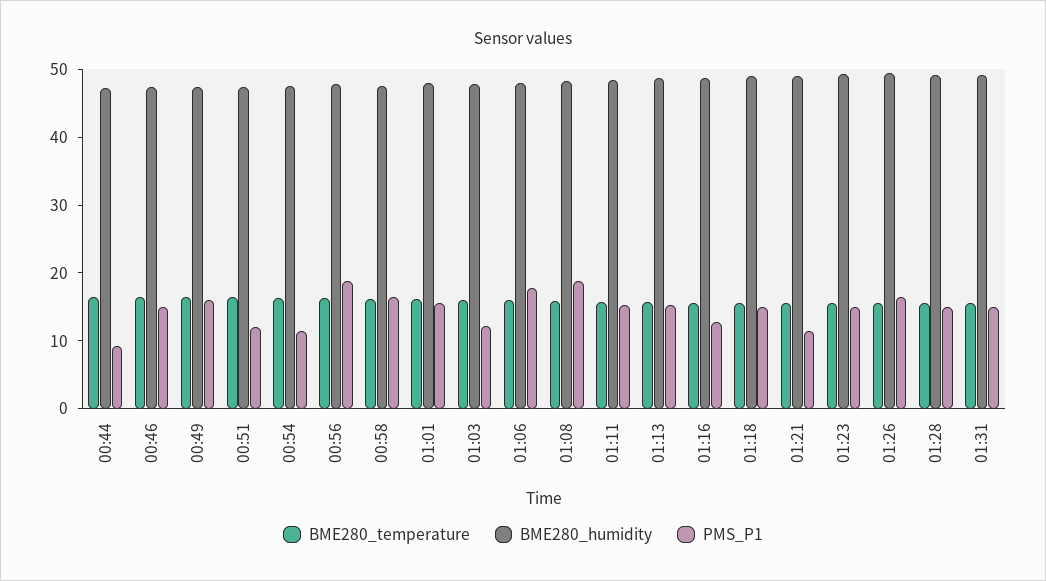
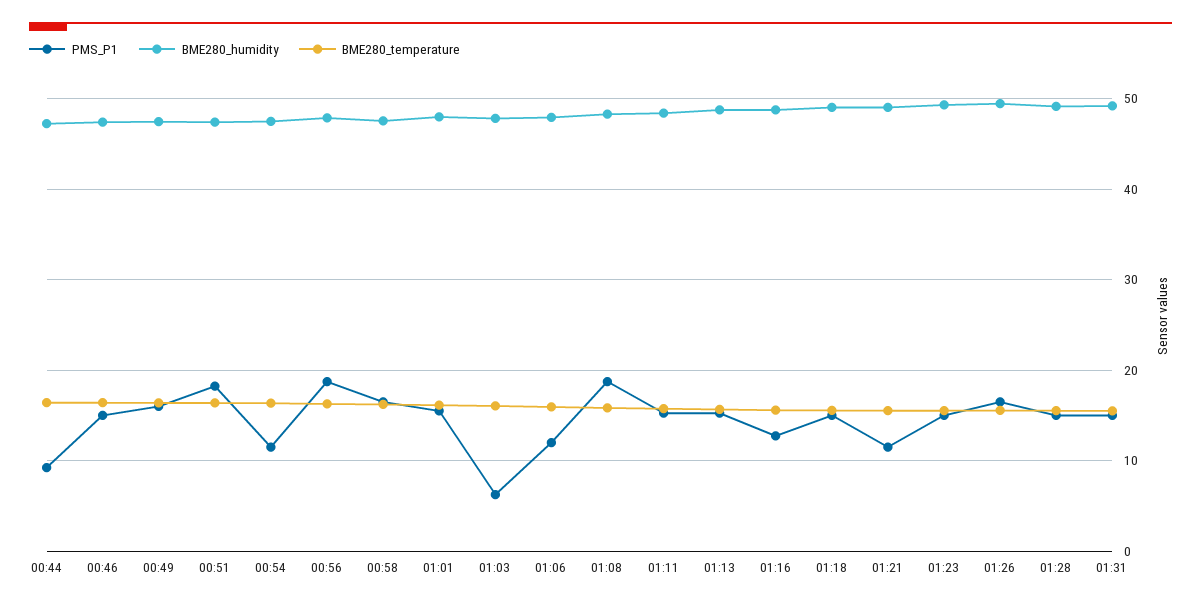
PMS_P1, 00:51: 12 -> 18
PMS_P1, 01:03: 12 -> 6
PMS_P1, 01:06: 18 -> 12

